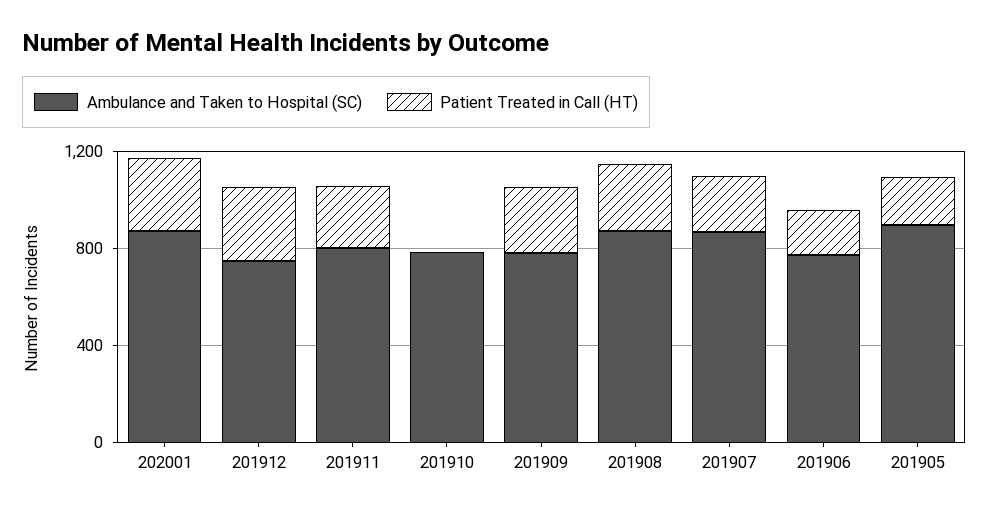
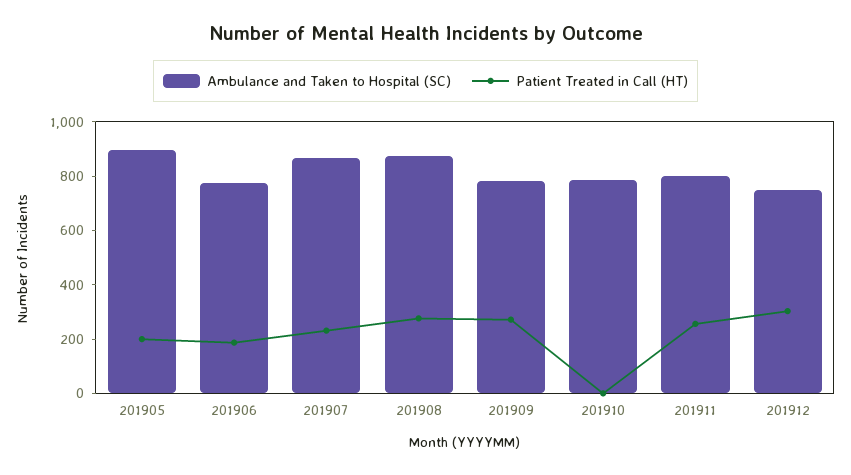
Ambulance and Taken to Hospital (SC), 202001: 900 -> none
Patient Treated in Call (HT), 202001: 300 -> none

